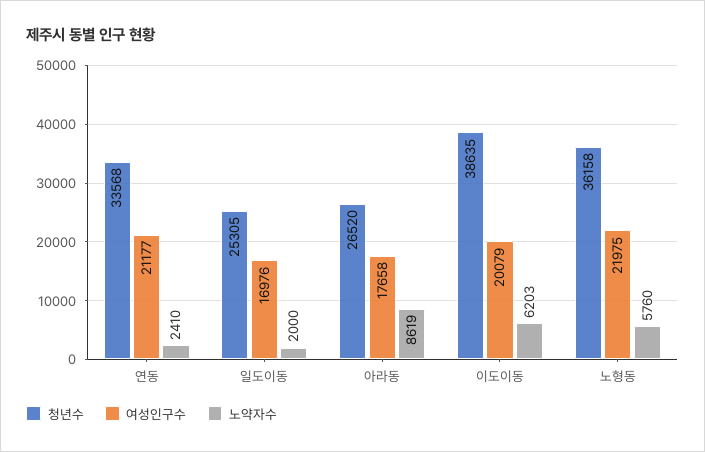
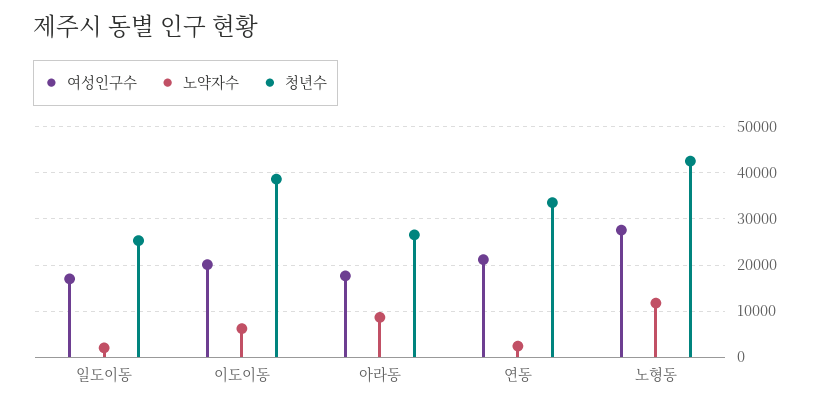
청년수, 노형동: 36158 -> 42000
여성인구수, 노형동: 21975 -> 28000
노약자수, 노형동: 5760 -> 12000

